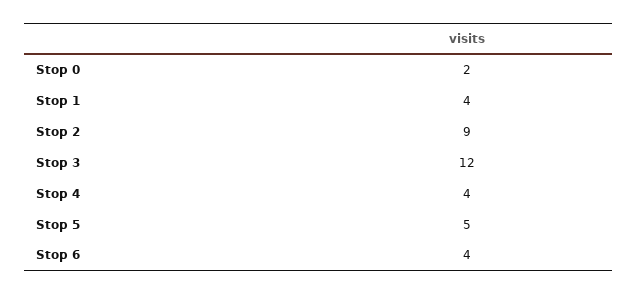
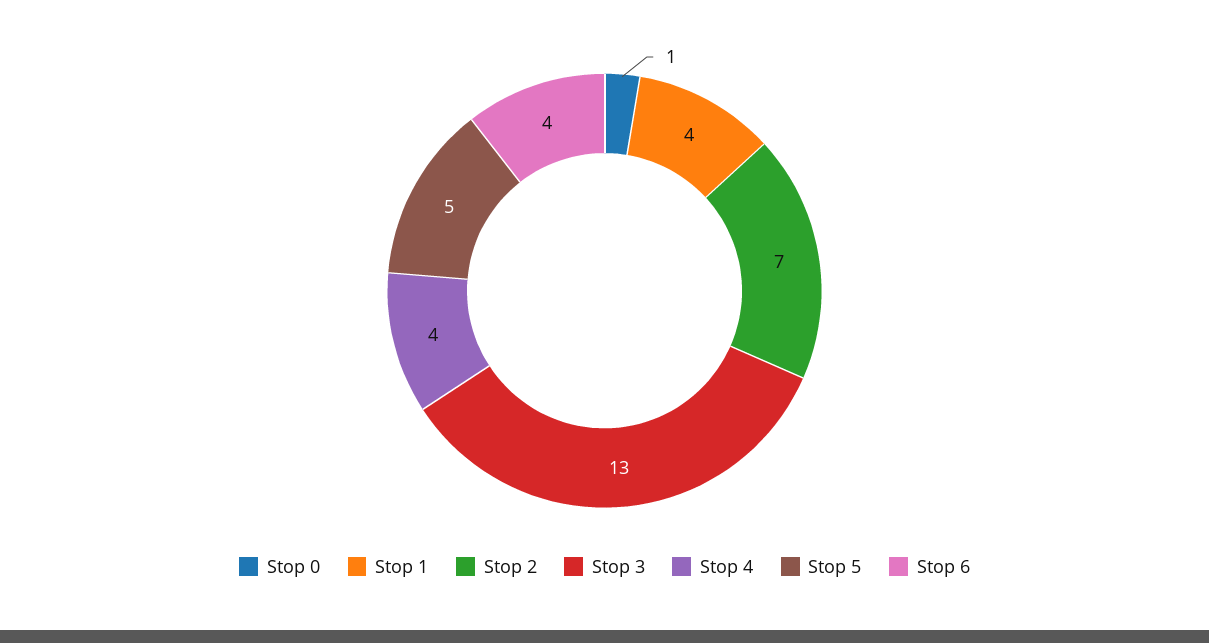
Stop 0: 2 -> 1
Stop 2: 9 -> 7
Stop 3: 12 -> 13

